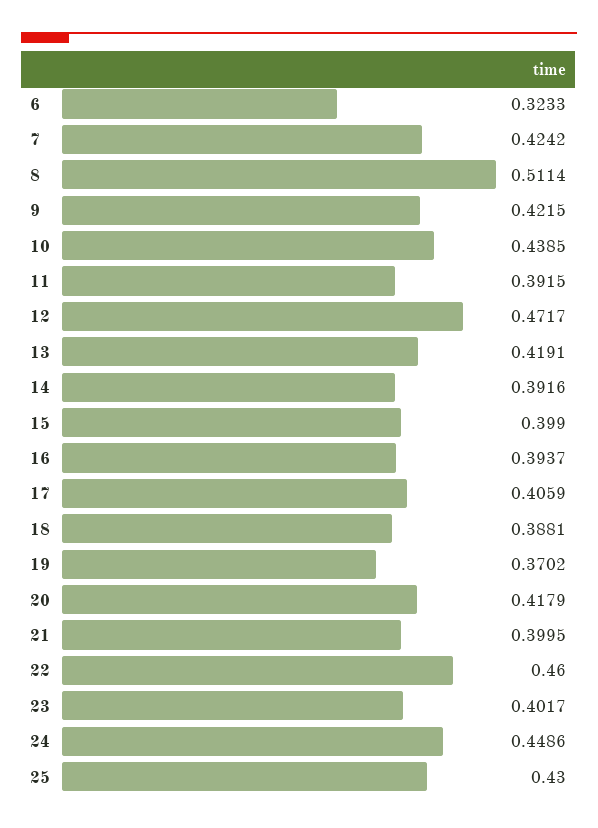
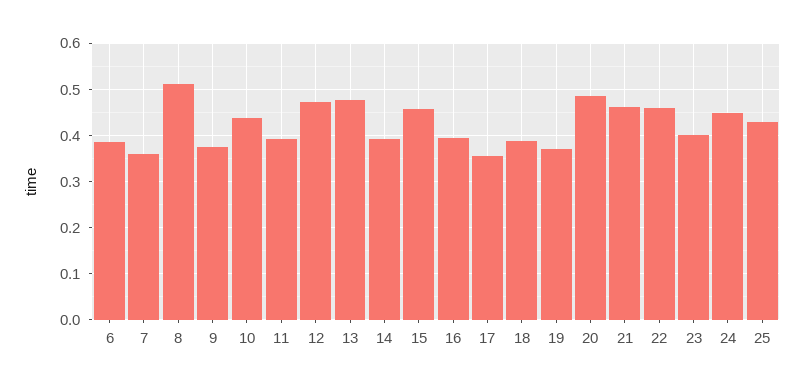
6: 0.3233 -> 0.38
7: 0.4242 -> 0.36
9: 0.4215 -> 0.38
13: 0.4191 -> 0.48
15: 0.399 -> 0.46
17: 0.4059 -> 0.36
20: 0.4179 -> 0.48
21: 0.3995 -> 0.46

